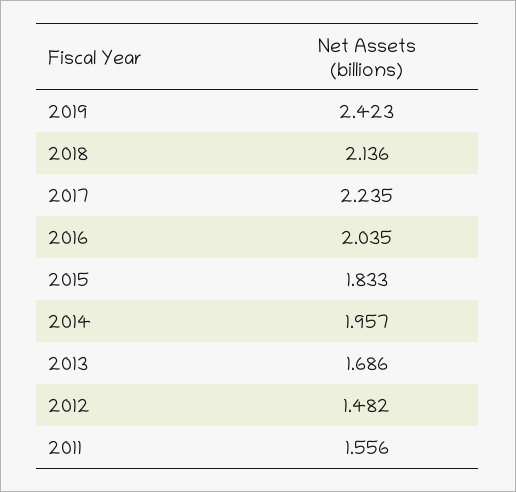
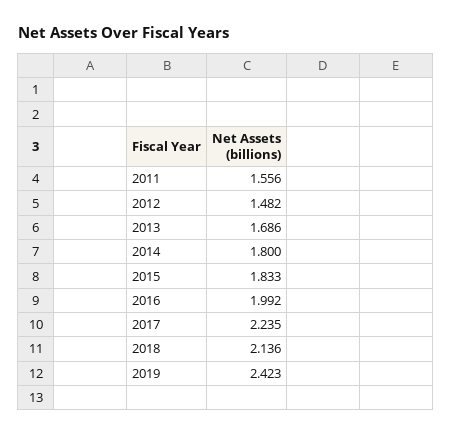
2016: 2.035 -> 1.992
2014: 1.957 -> 1.8

